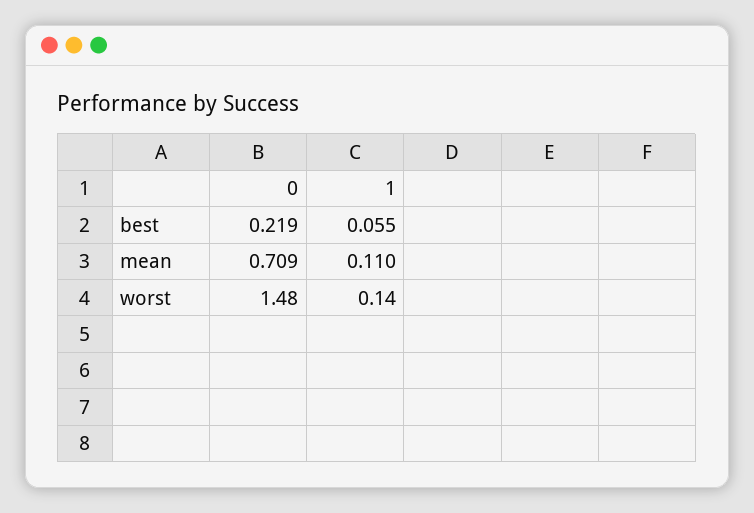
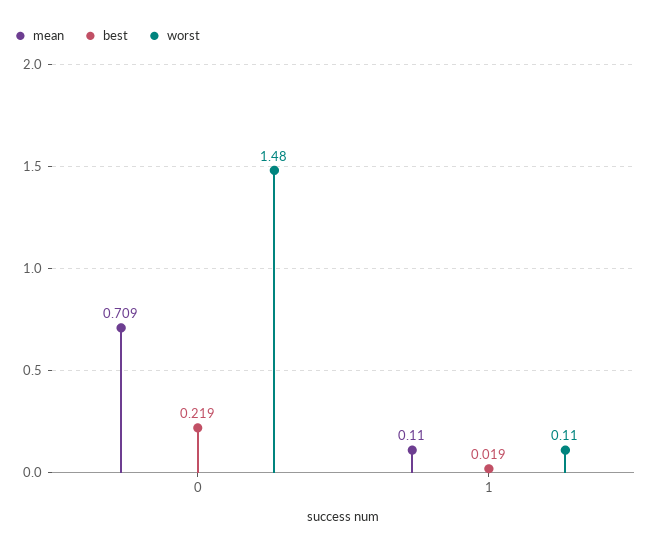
best, 1: 0.055 -> 0.019
worst, 1: 0.14 -> 0.11

